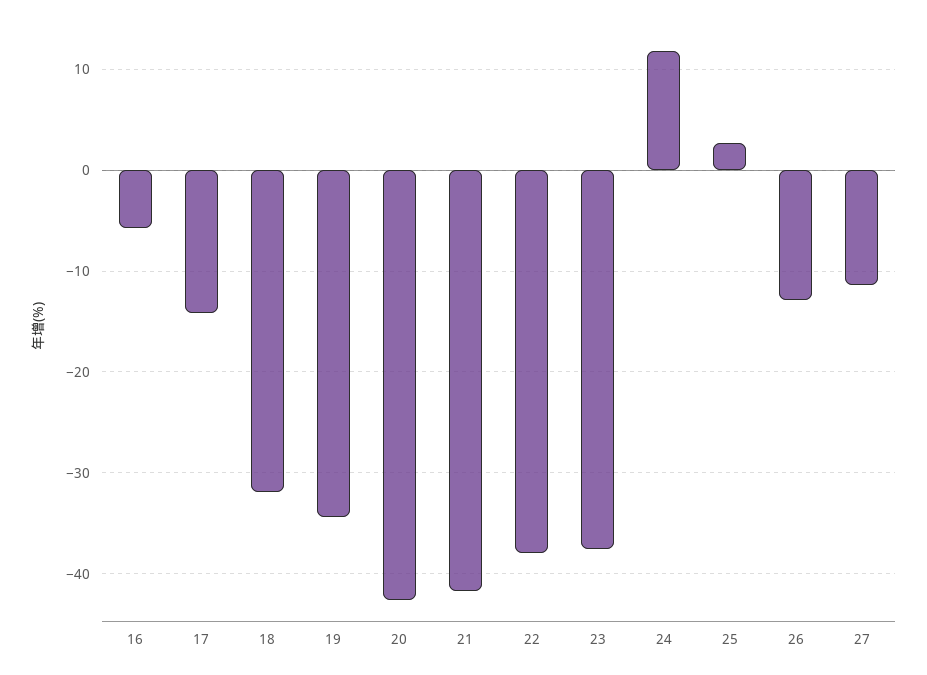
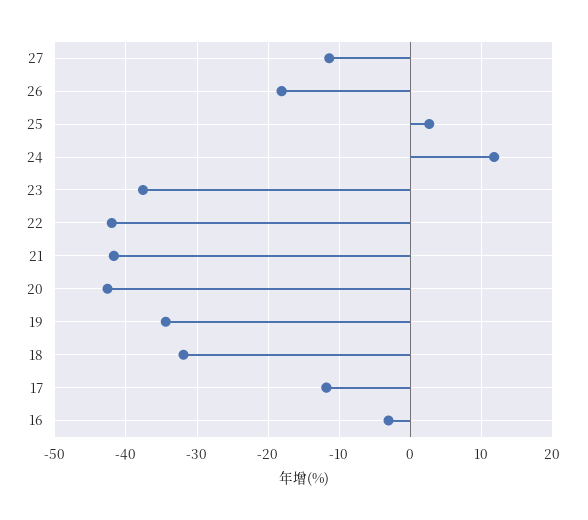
16: -6 -> -3
17: -14 -> -12
22: -38 -> -42
26: -13 -> -18

